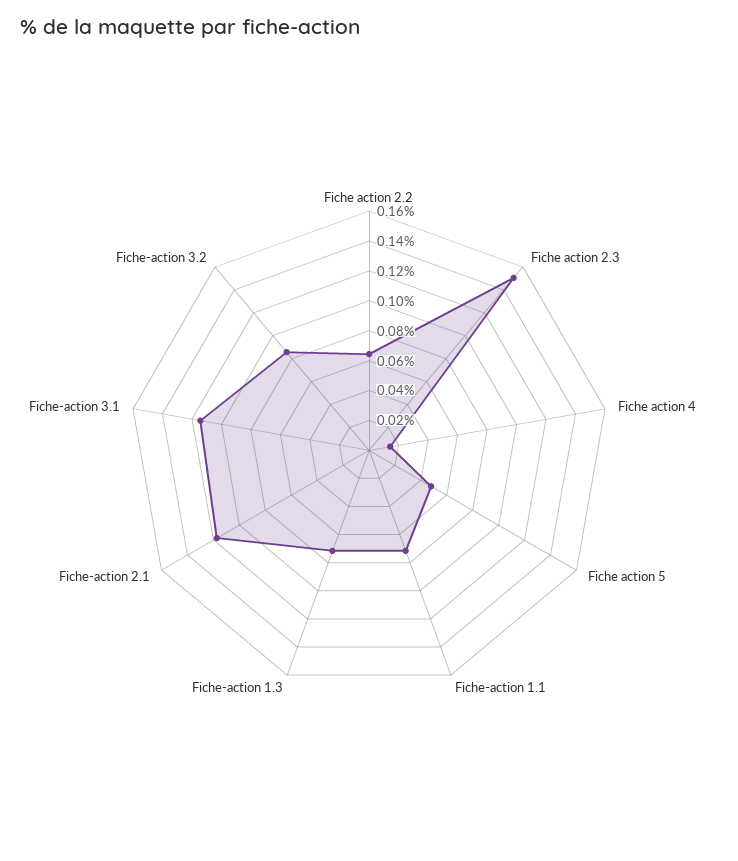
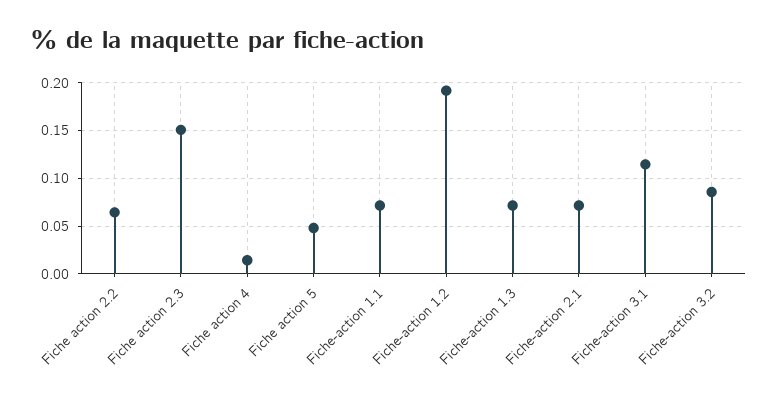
Fiche-action 2.1: 0.12 -> 0.07
Fiche-action 1.2: none -> 0.19

